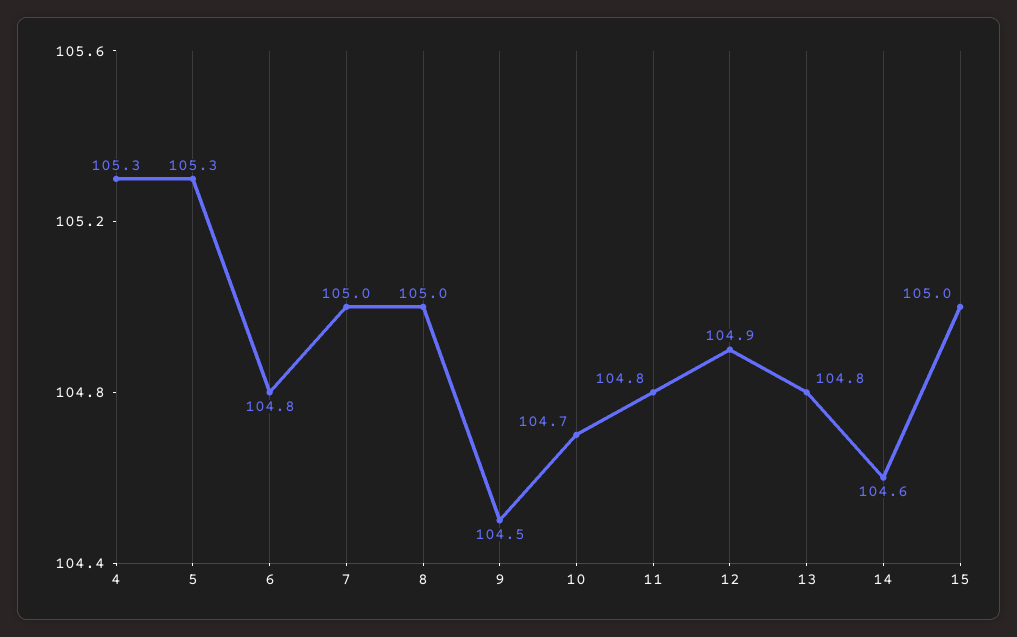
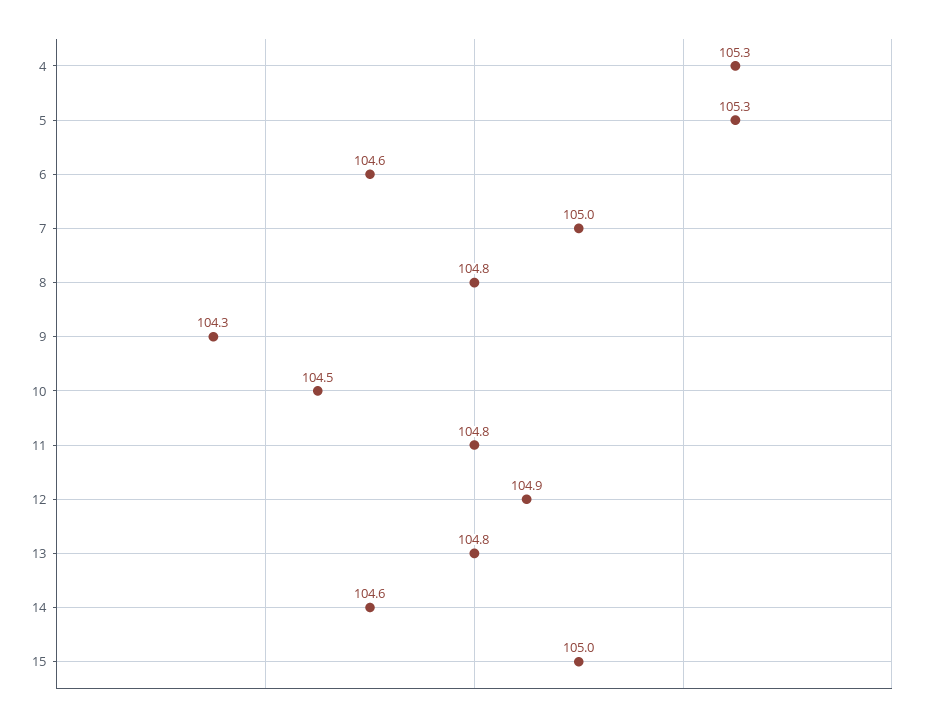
6: 104.8 -> 104.6
8: 105 -> 104.8
9: 104.5 -> 104.3
10: 104.7 -> 104.5

